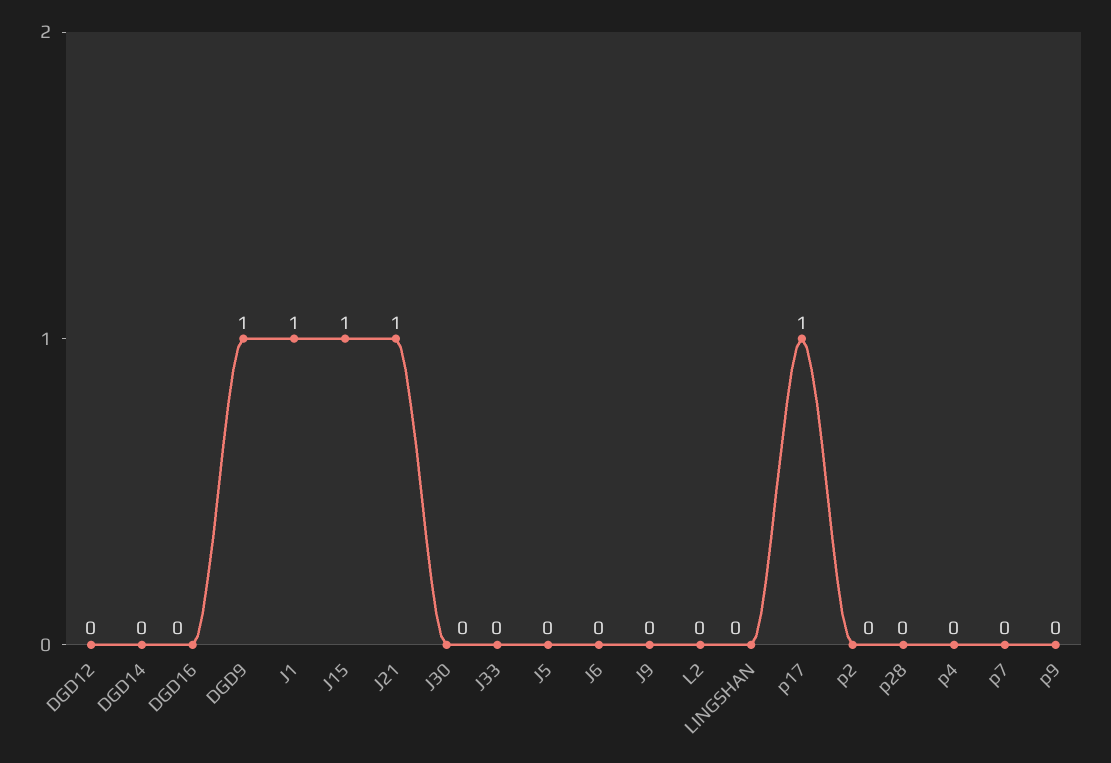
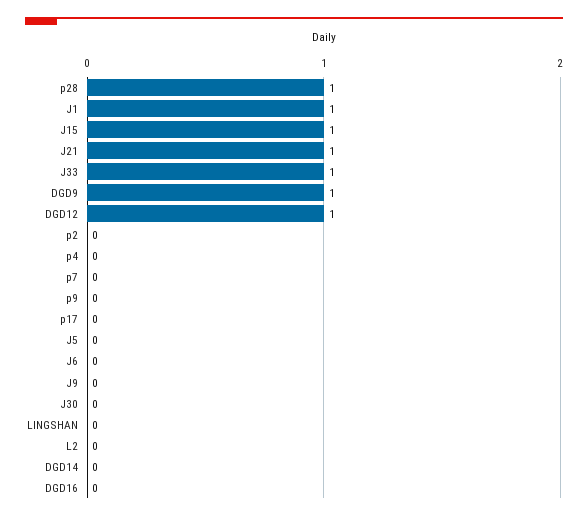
DGD12: 0 -> 1
J33: 0 -> 1
p17: 1 -> 0
p28: 0 -> 1

